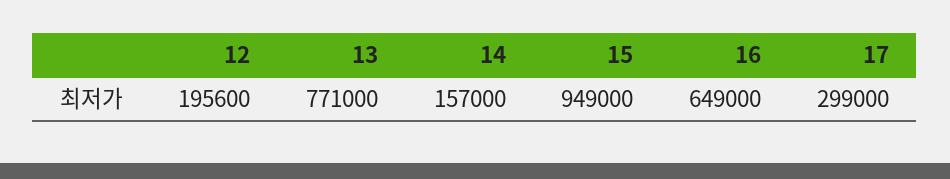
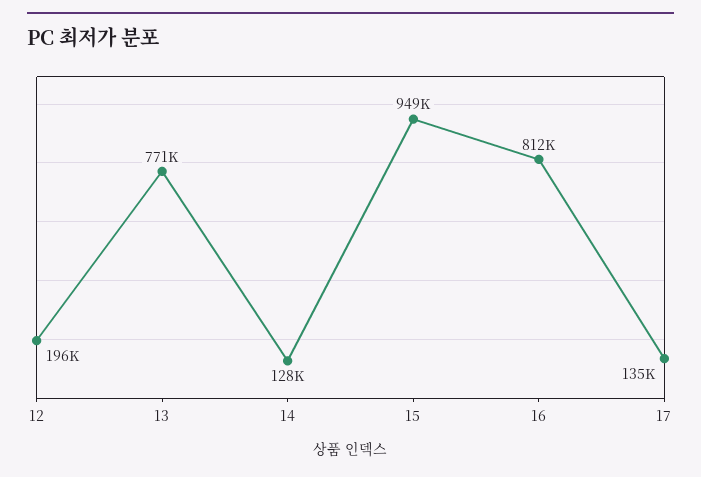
14: 157000 -> 128000
16: 649000 -> 812000
17: 299000 -> 135000

